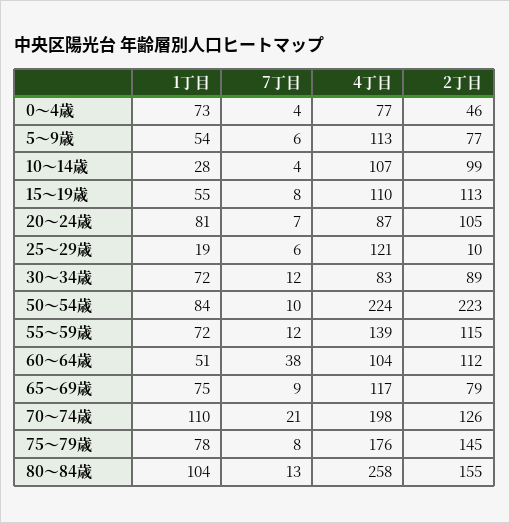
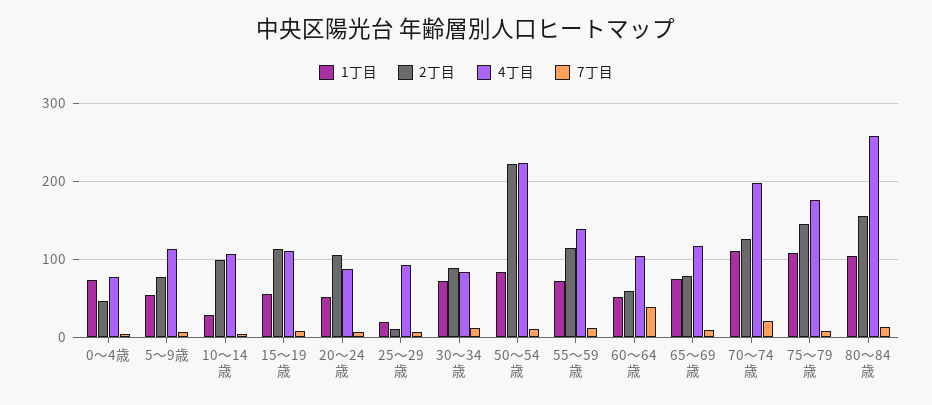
1丁目, 20～24歳: 81 -> 50
4丁目, 25～29歳: 121 -> 90
2丁目, 60～64歳: 112 -> 60
1丁目, 75～79歳: 78 -> 110

